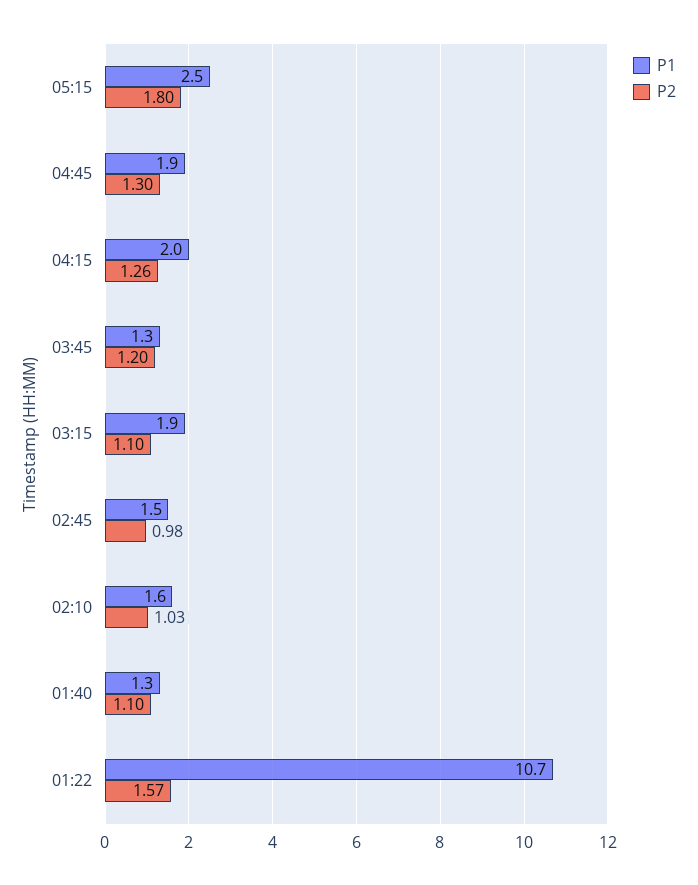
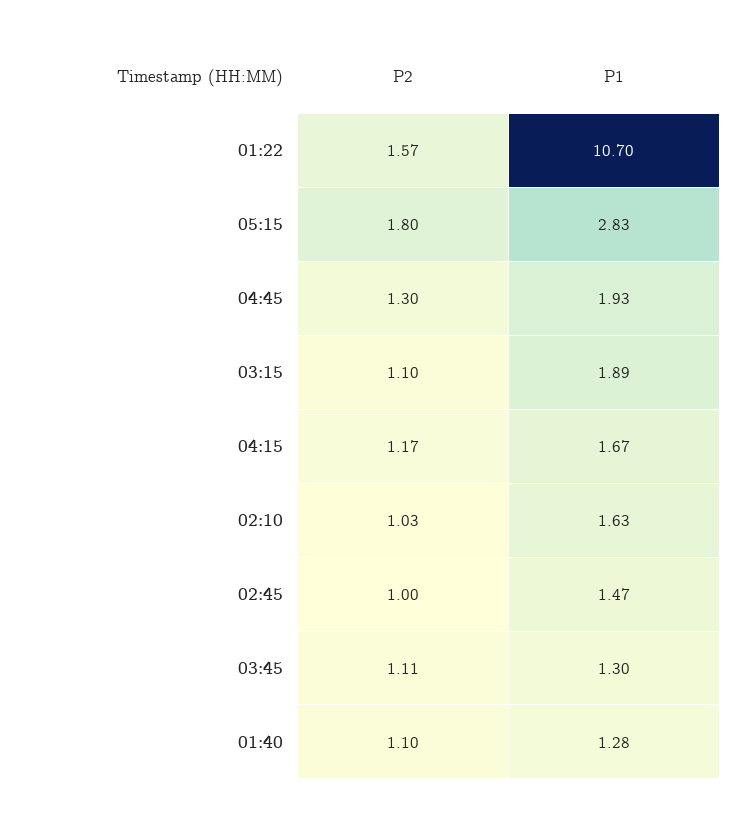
P1, 05:15: 2.5 -> 2.83
P1, 04:15: 2 -> 1.67
P2, 04:15: 1.26 -> 1.17
P2, 03:45: 1.2 -> 1.11
P2, 02:45: 0.98 -> 1

